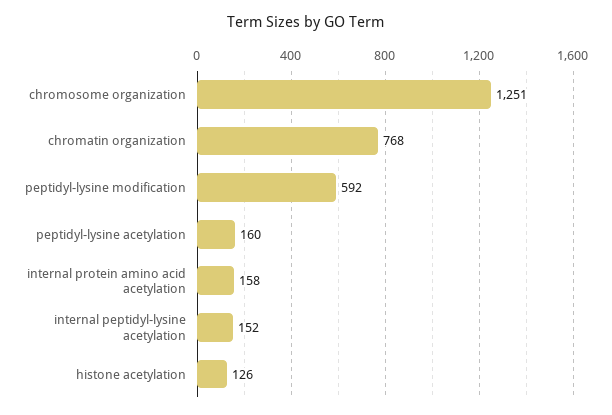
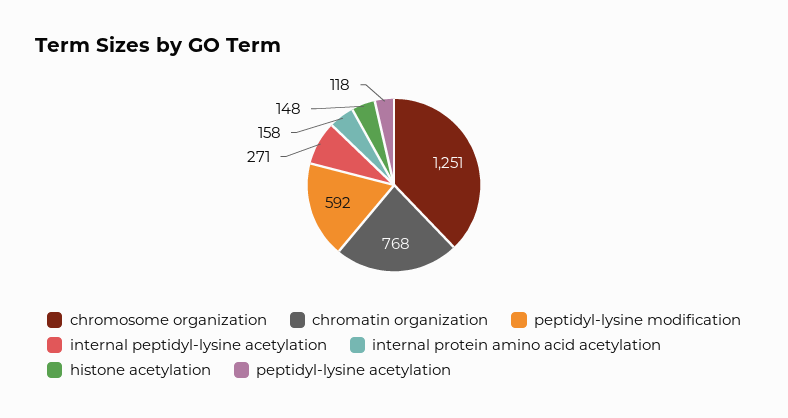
peptidyl-lysine acetylation: 160 -> 118
internal peptidyl-lysine acetylation: 152 -> 271
histone acetylation: 126 -> 148

